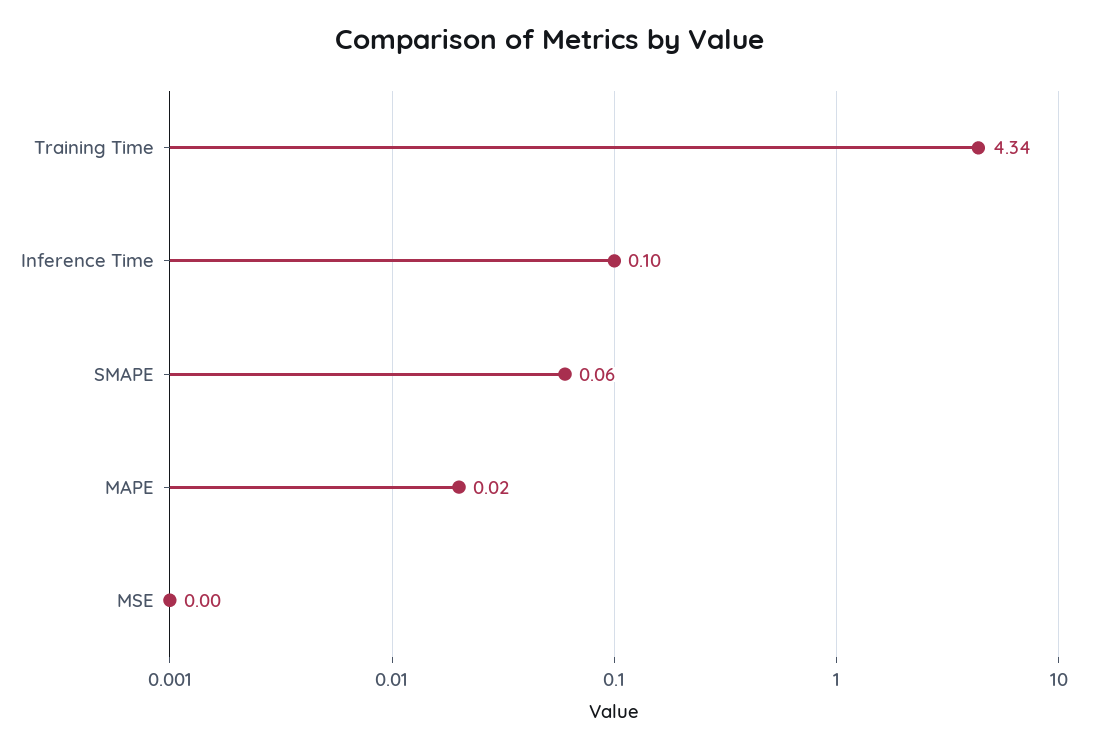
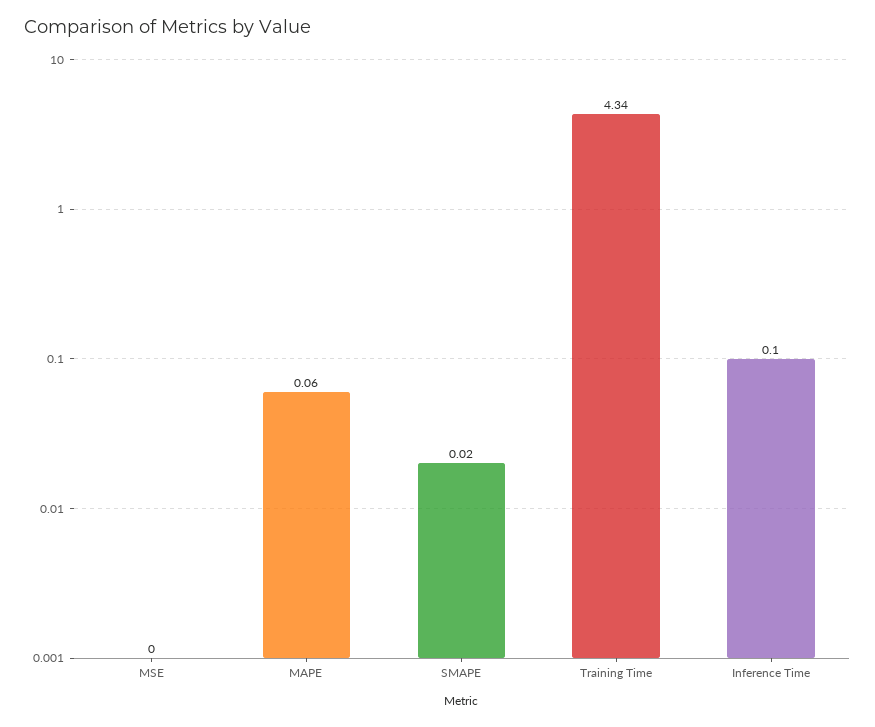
SMAPE: 0.06 -> 0.02
MAPE: 0.02 -> 0.06

